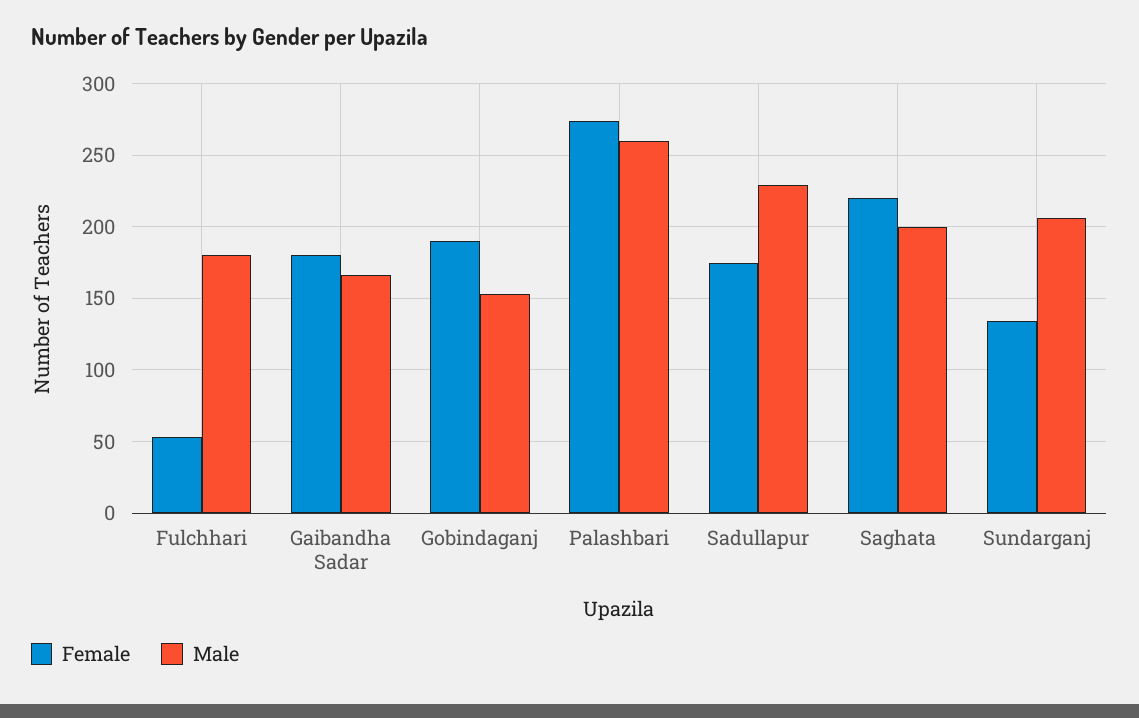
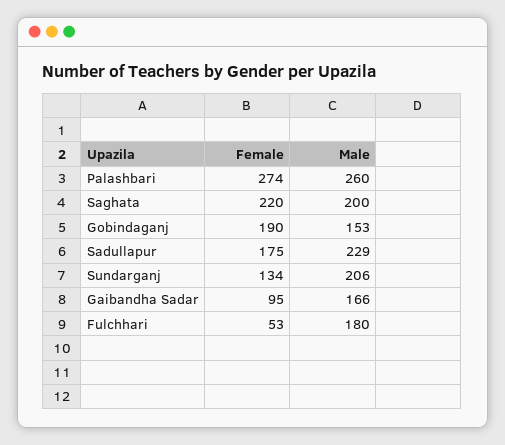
Female, Gaibandha Sadar: 180 -> 95

